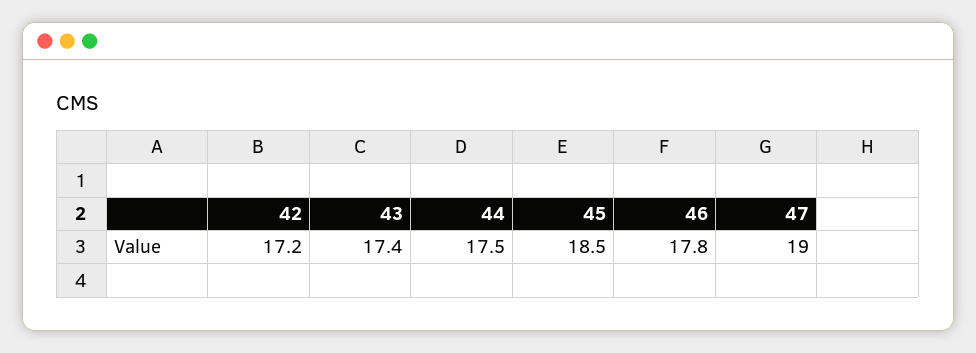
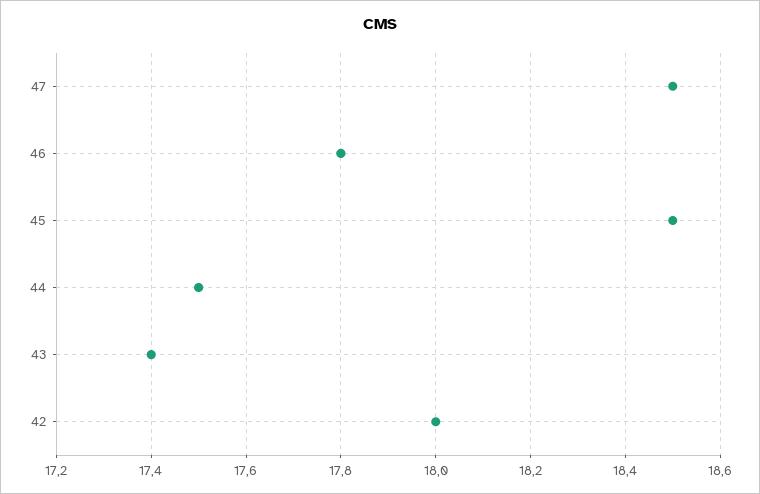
42: 17.2 -> 18
47: 19 -> 18.5

